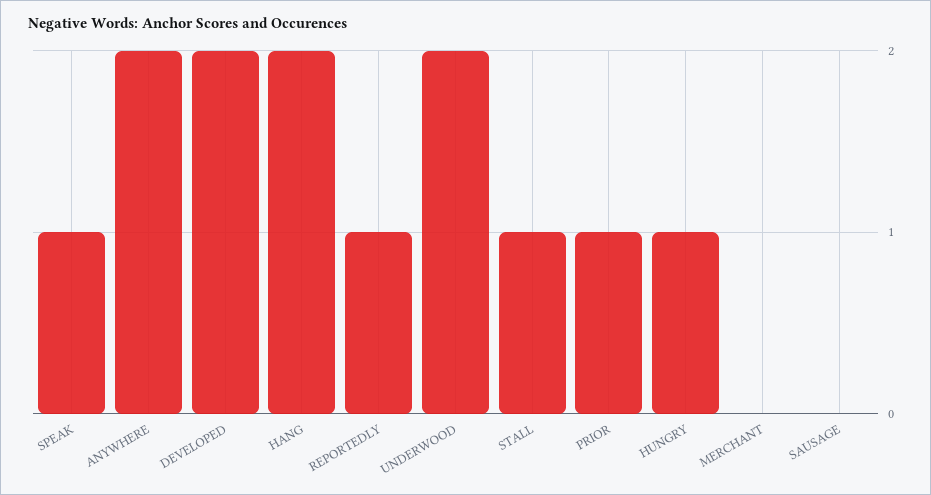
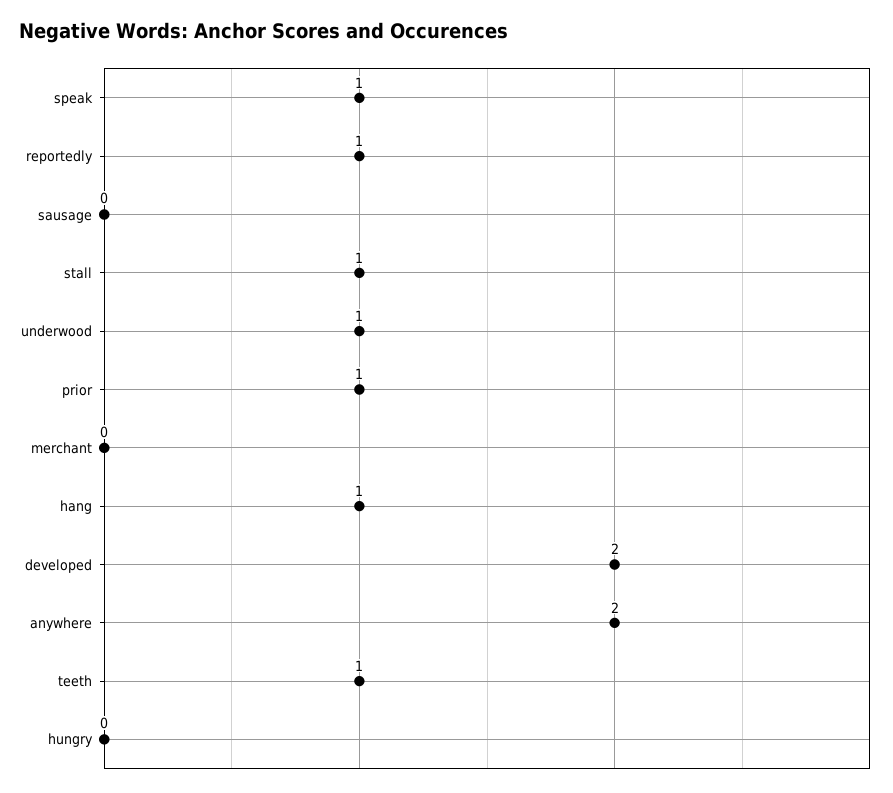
HANG: 2 -> 1
UNDERWOOD: 2 -> 1
HUNGRY: 1 -> 0
teeth: none -> 1

